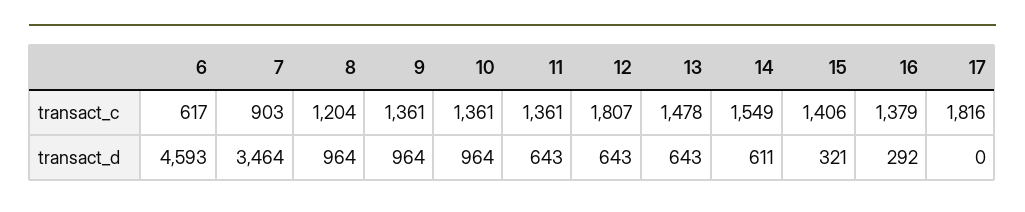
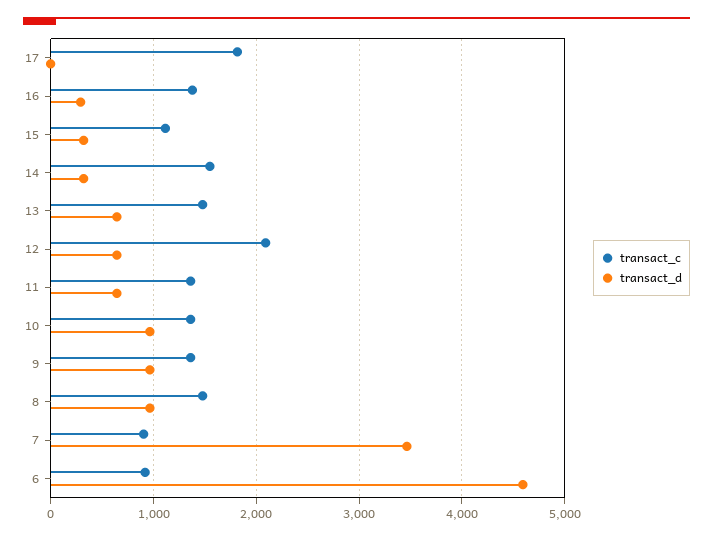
transact_c, 6: 617 -> 900
transact_c, 8: 1204 -> 1500
transact_c, 12: 1807 -> 2100
transact_c, 15: 1406 -> 1100
transact_d, 14: 611 -> 300

